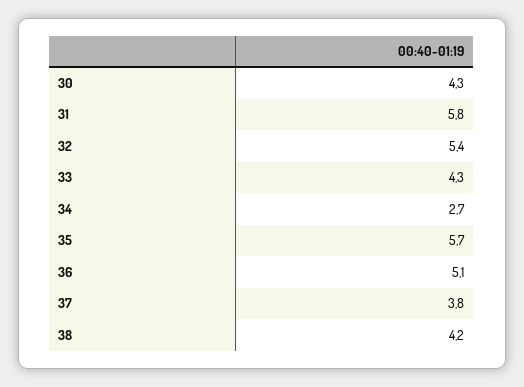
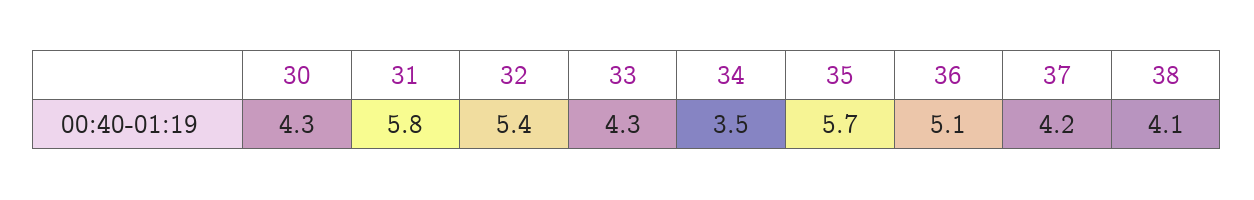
34: 2.7 -> 3.5
37: 3.8 -> 4.2
38: 4.2 -> 4.1

